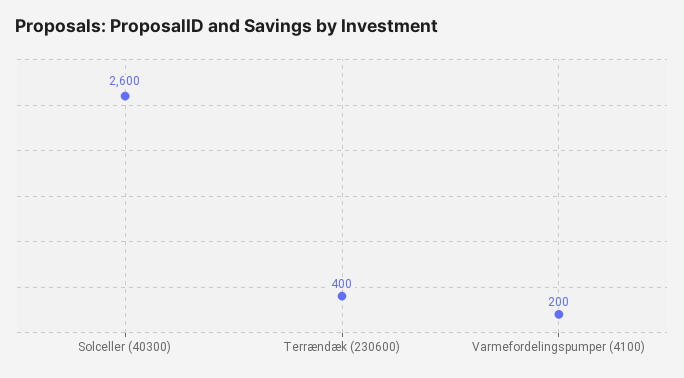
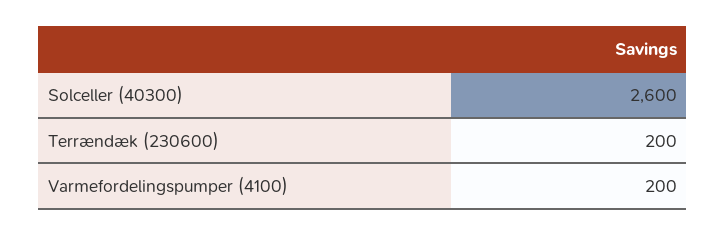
Terrændæk (230600): 400 -> 200

